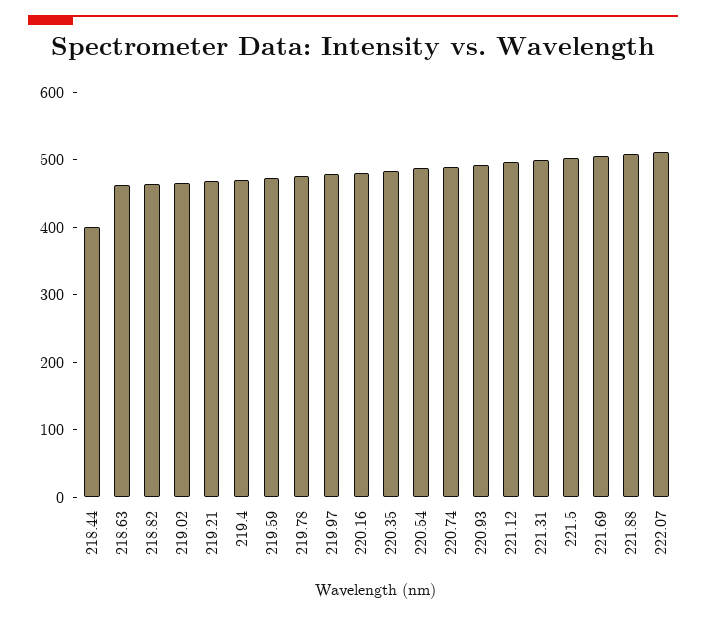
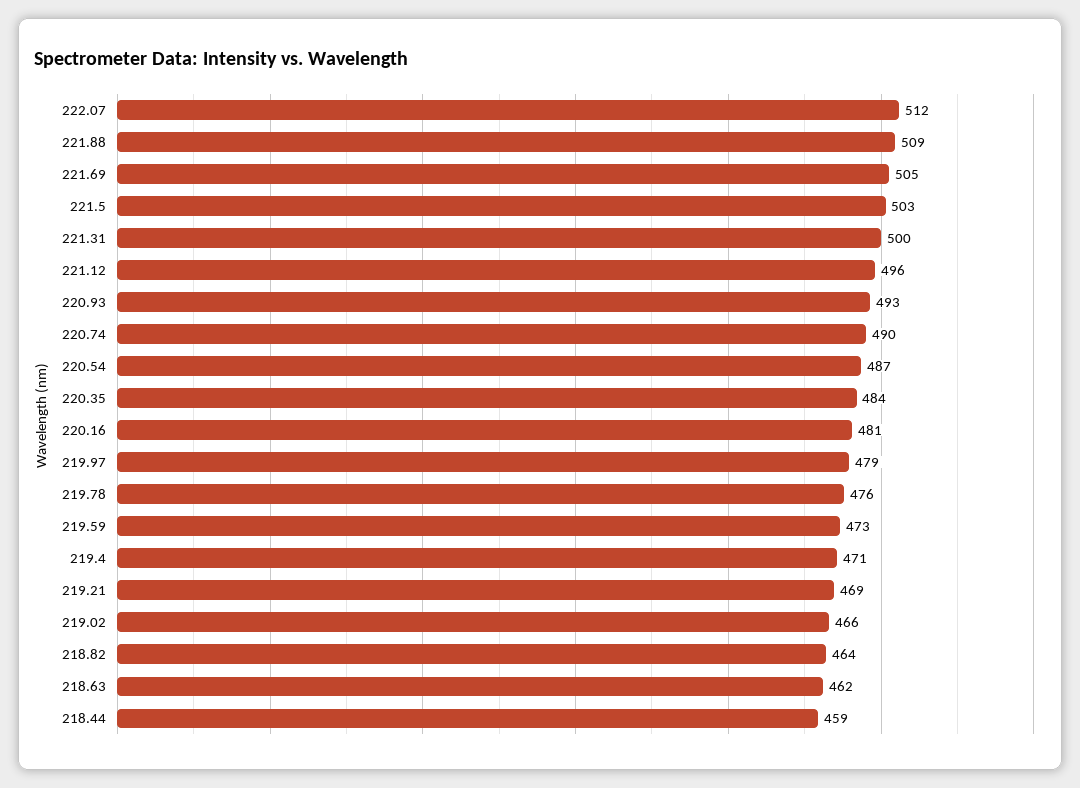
218.44: 400 -> 459

